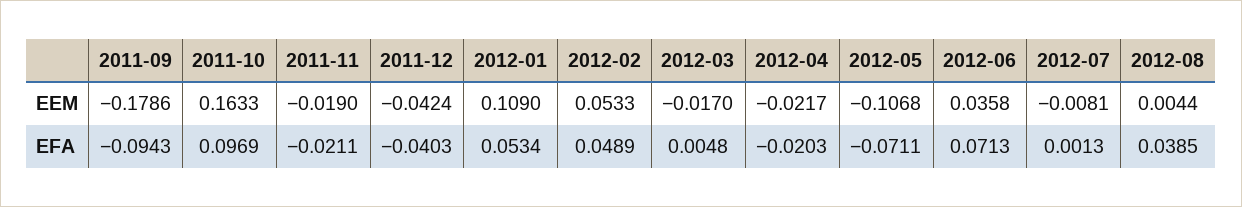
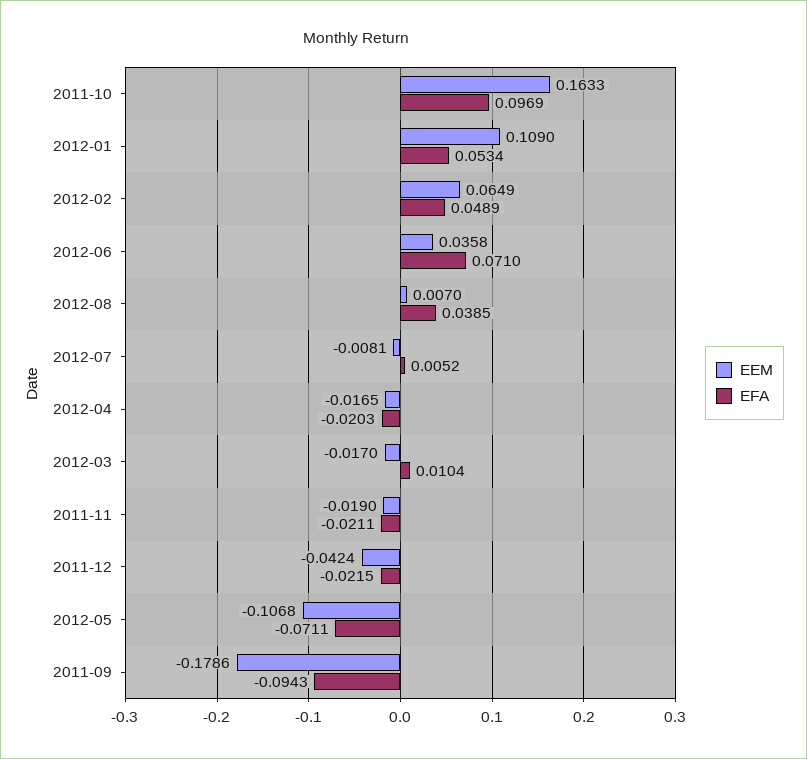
EEM, 2012-02: 0.0533 -> 0.0649
EEM, 2012-04: -0.0217 -> -0.0165
EEM, 2012-08: 0.0044 -> 0.007
EFA, 2011-12: -0.0403 -> -0.0215
EFA, 2012-03: 0.0048 -> 0.0104
EFA, 2012-06: 0.0713 -> 0.071
EFA, 2012-07: 0.0013 -> 0.0052

